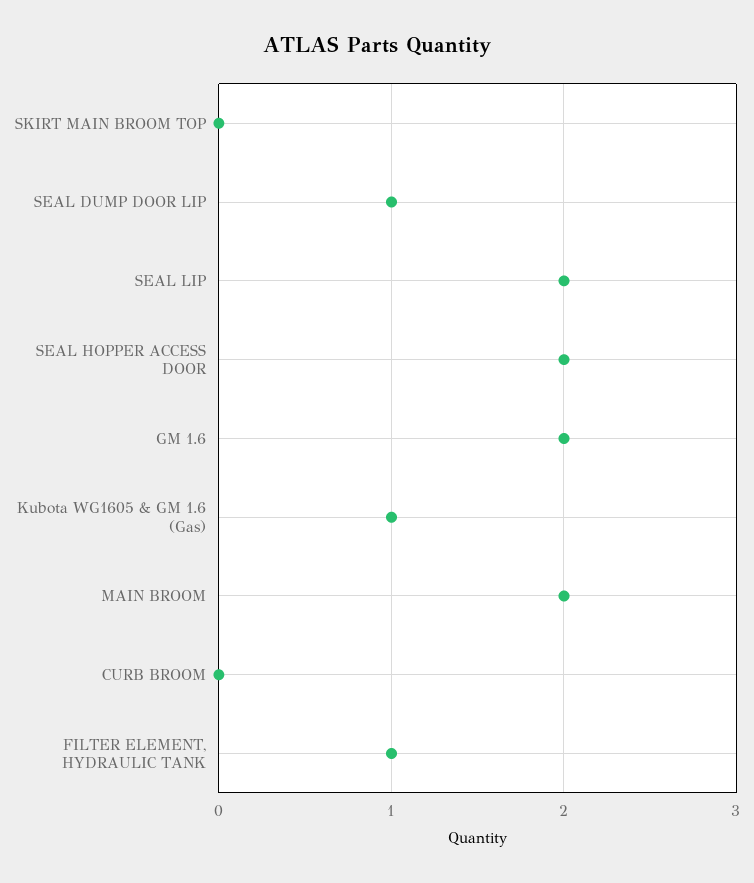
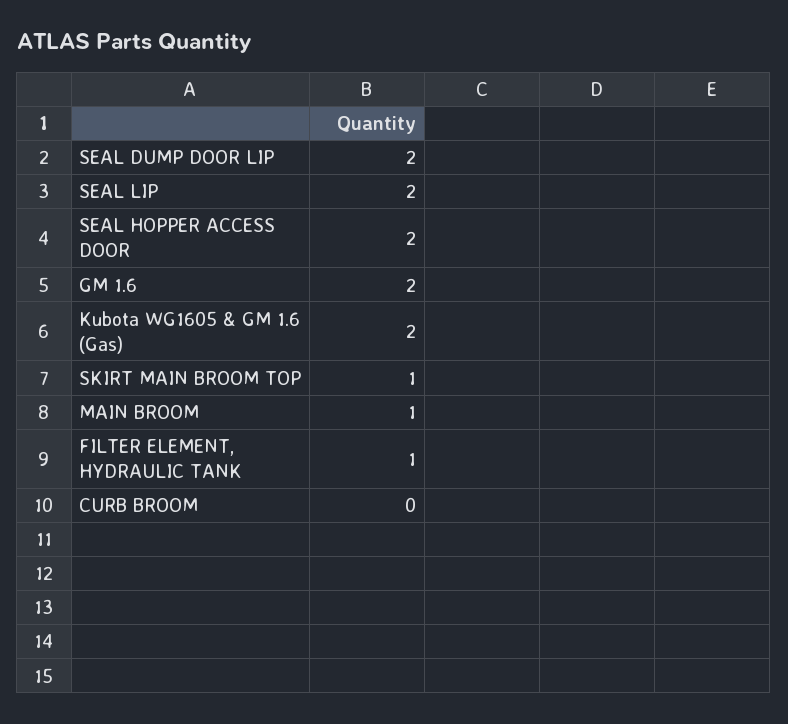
SKIRT MAIN BROOM TOP: 0 -> 1
SEAL DUMP DOOR LIP: 1 -> 2
Kubota WG1605 & GM 1.6 (Gas): 1 -> 2
MAIN BROOM: 2 -> 1

